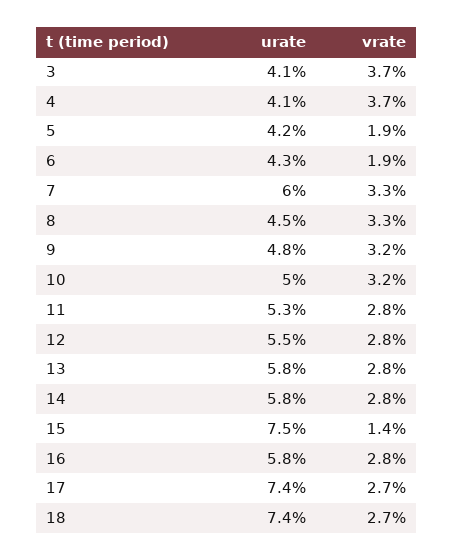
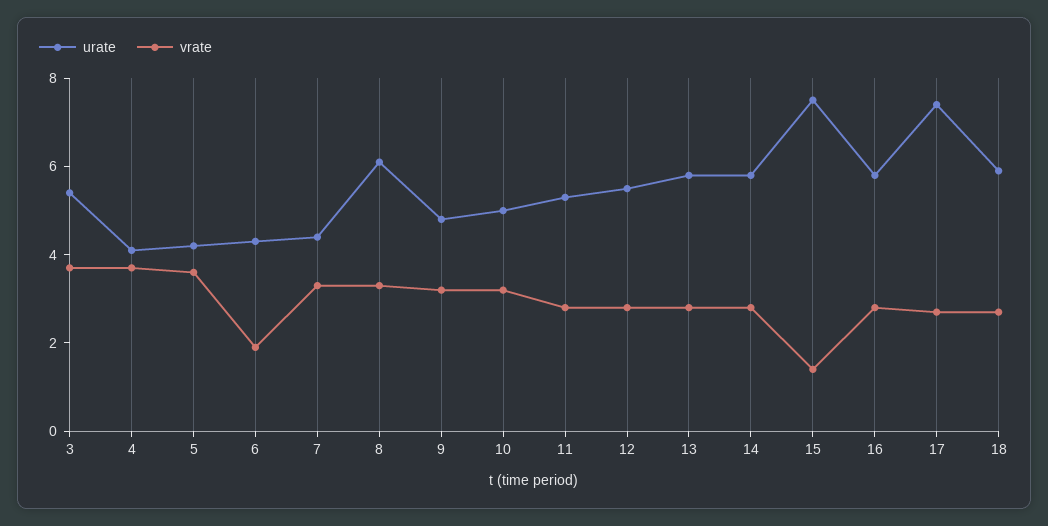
urate, 3: 4.1 -> 5.5
vrate, 5: 1.9 -> 3.5
urate, 7: 6 -> 4.5
urate, 8: 4.5 -> 6
urate, 18: 7.4 -> 6

